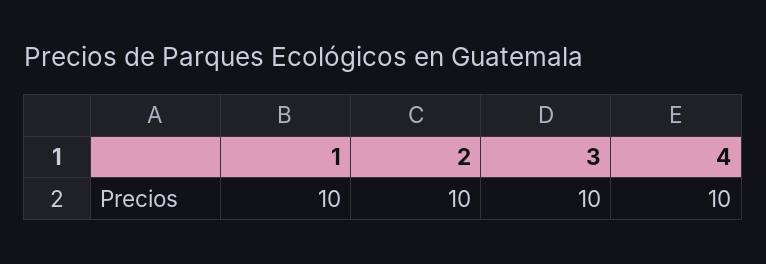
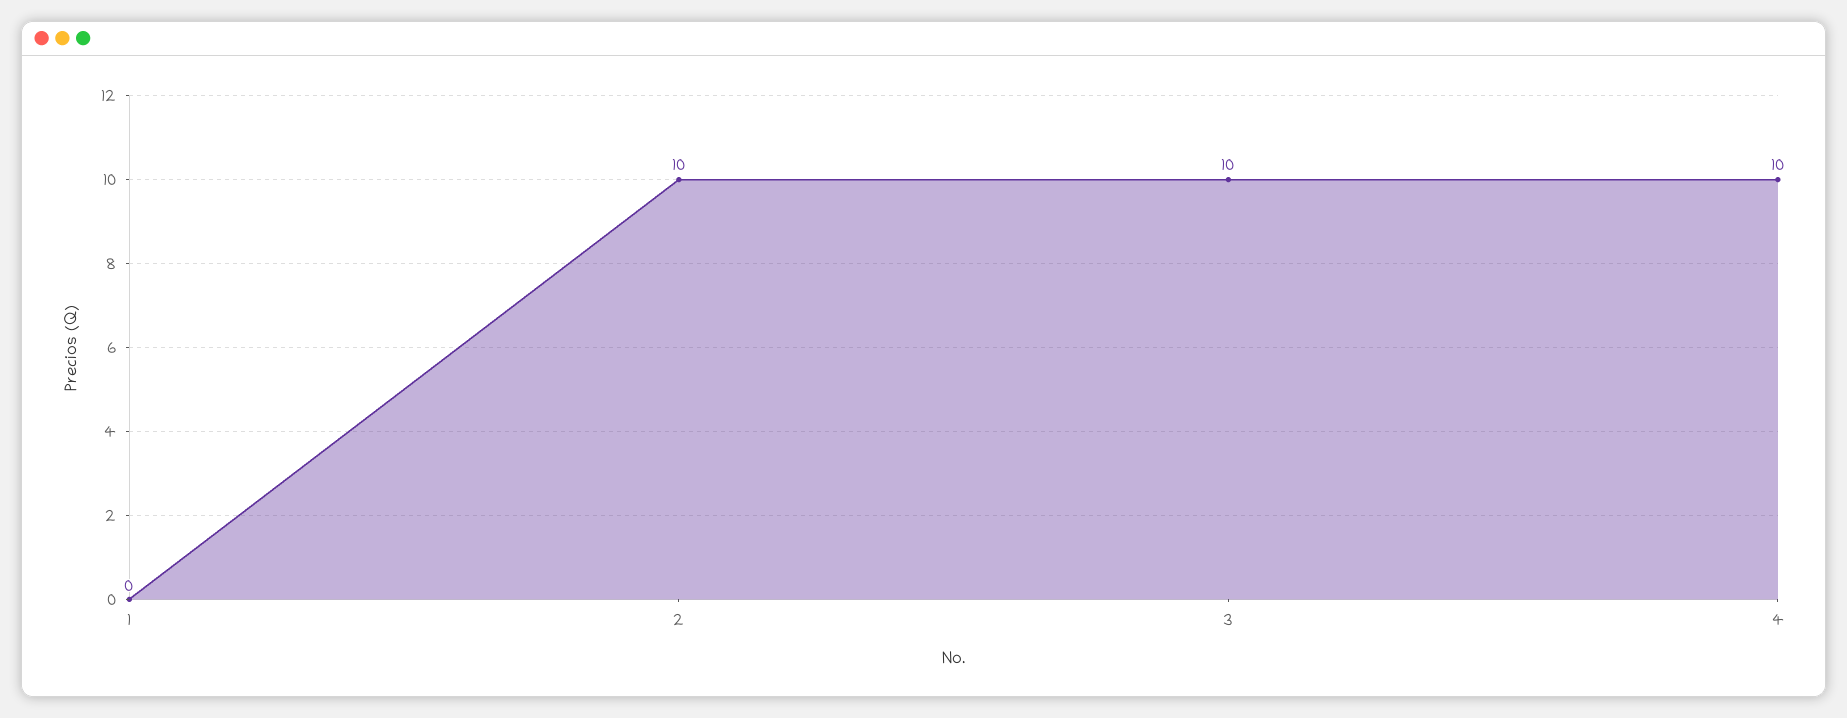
1: 10 -> 0

